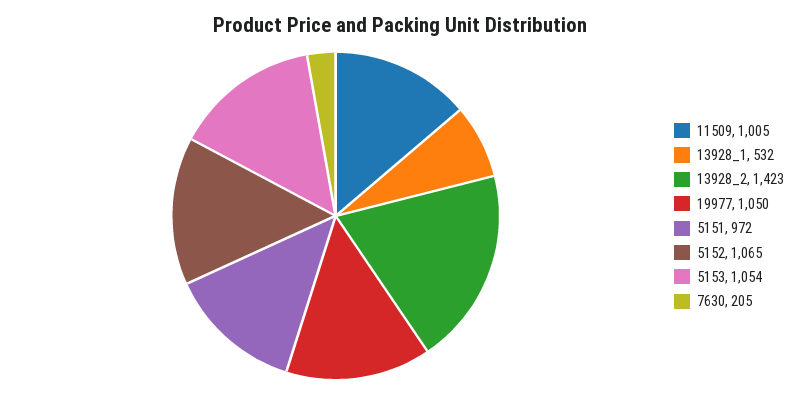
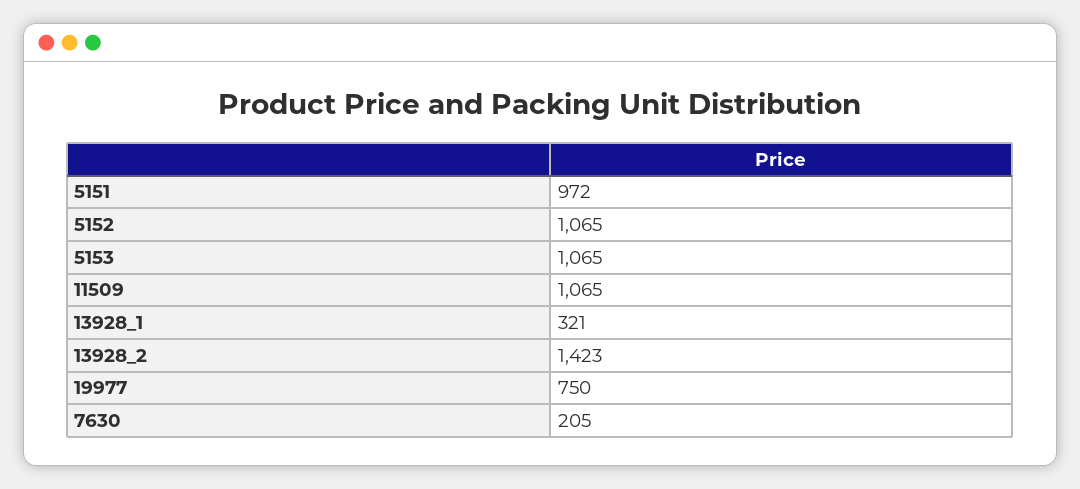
11509: 1005 -> 1065
13928_1: 532 -> 321
19977: 1050 -> 750
5153: 1054 -> 1065

